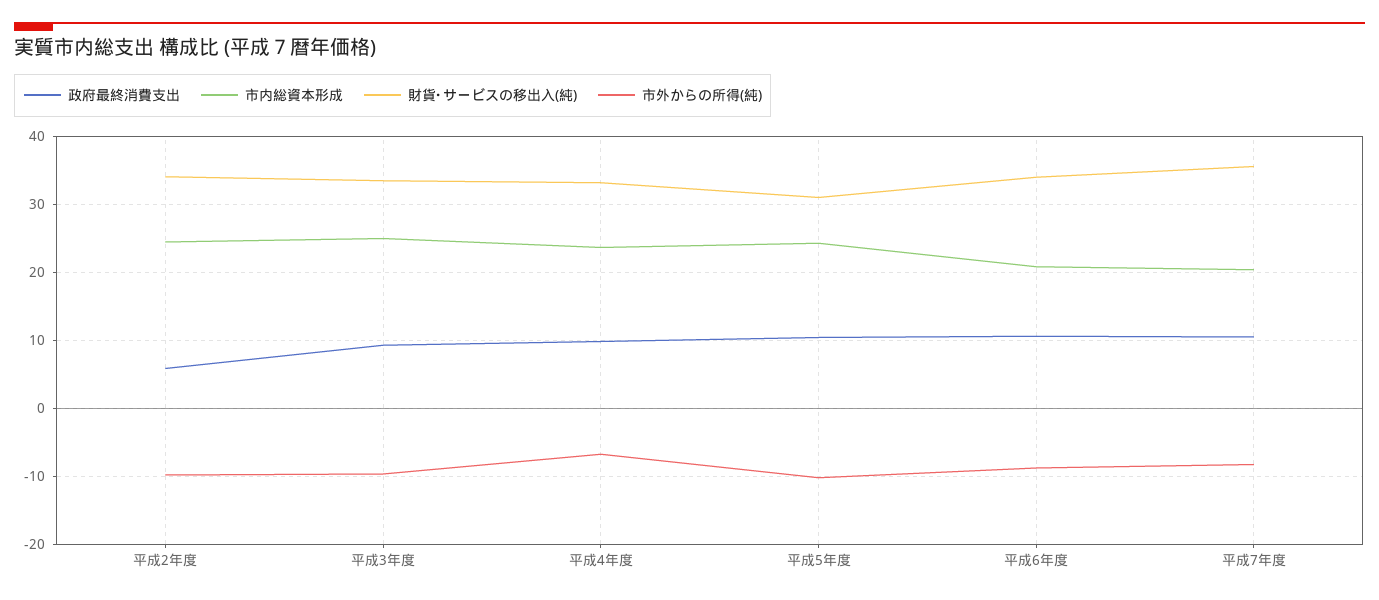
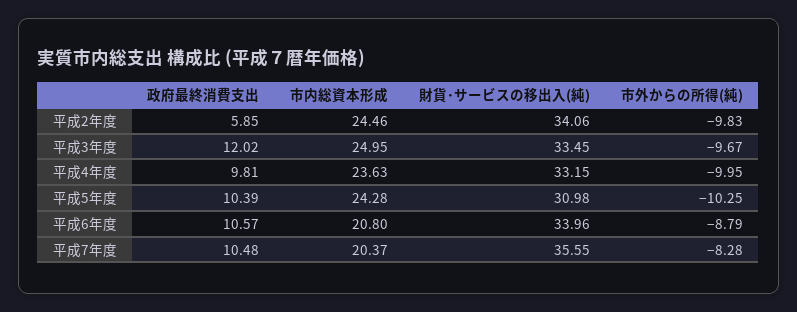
政府最終消費支出, 平成3年度: 9 -> 12.02
市外からの所得(純), 平成4年度: -7 -> -9.95

